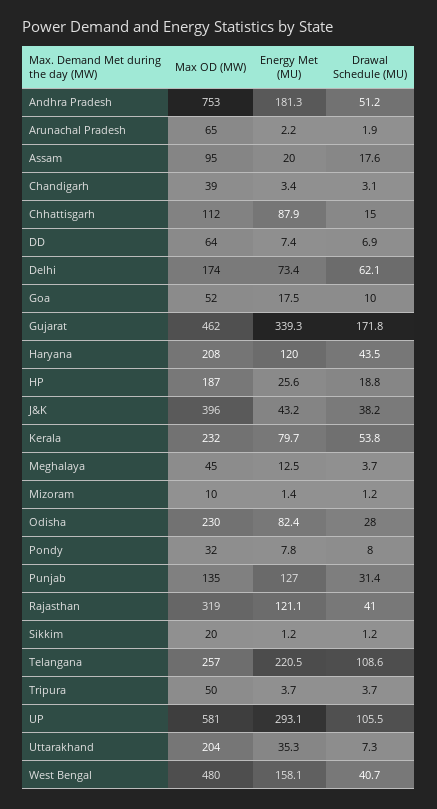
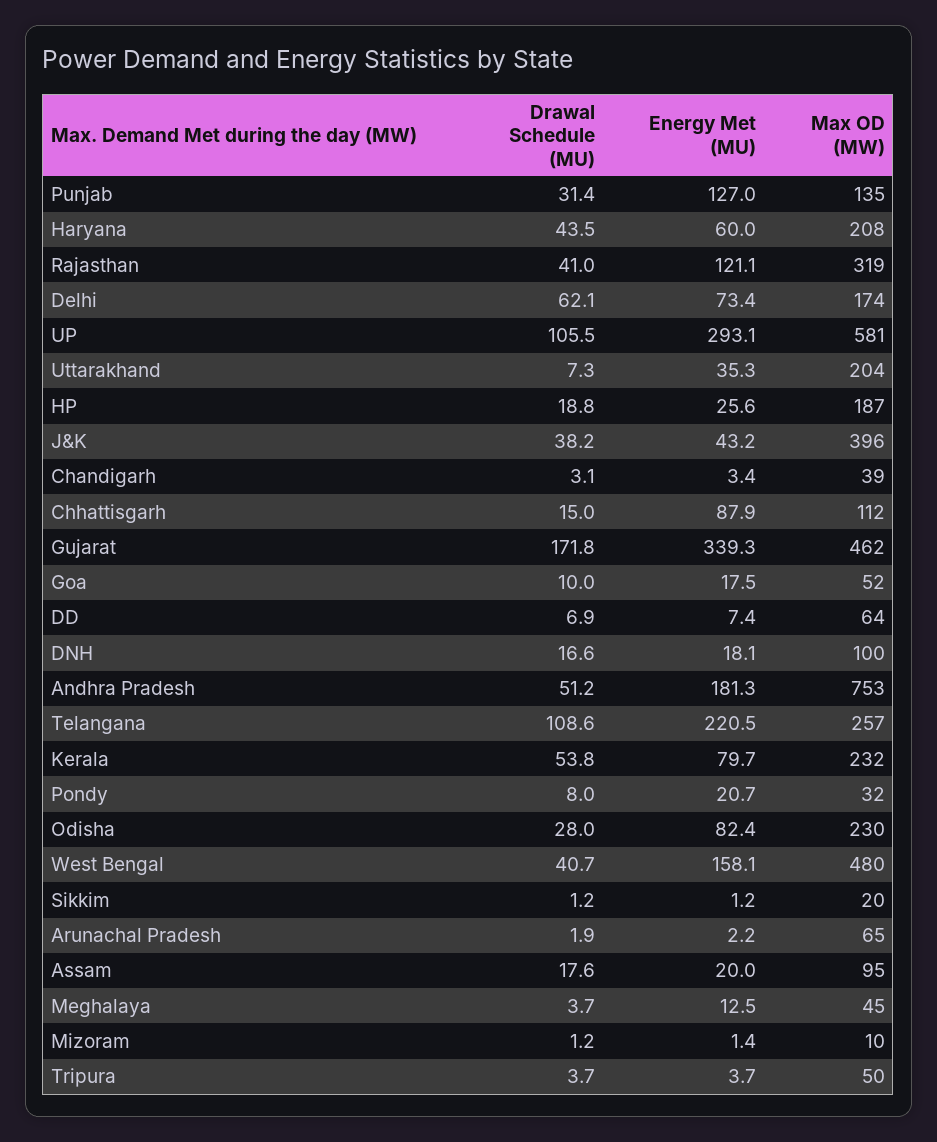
Energy Met (MU), Haryana: 120 -> 60
Energy Met (MU), Pondy: 7.8 -> 20.7
Drawal Schedule (MU), DNH: none -> 16.6
Energy Met (MU), DNH: none -> 18.1
Max OD (MW), DNH: none -> 100

